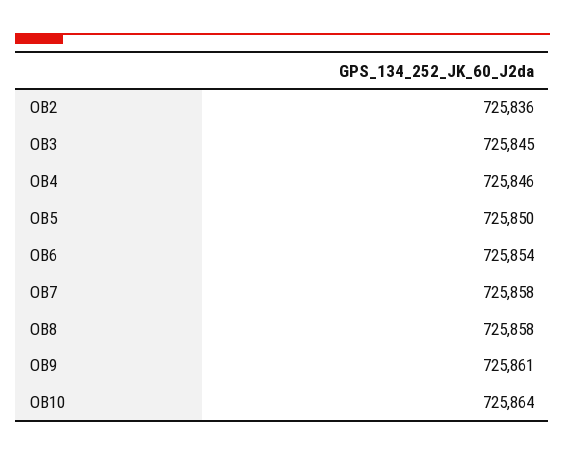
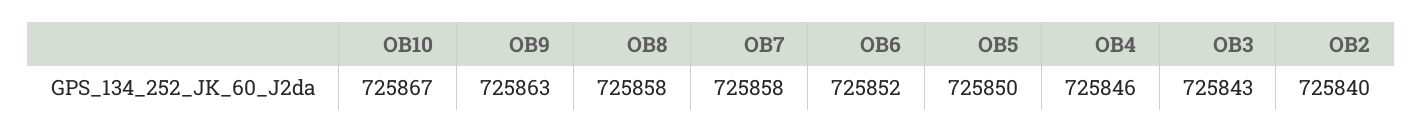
OB2: 725836 -> 725840
OB3: 725845 -> 725843
OB6: 725854 -> 725852
OB9: 725861 -> 725863
OB10: 725864 -> 725867

